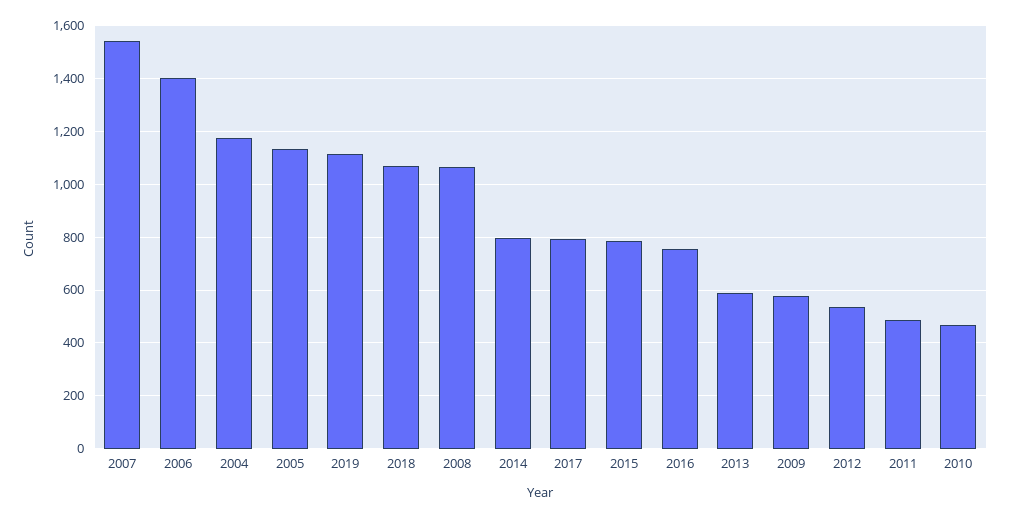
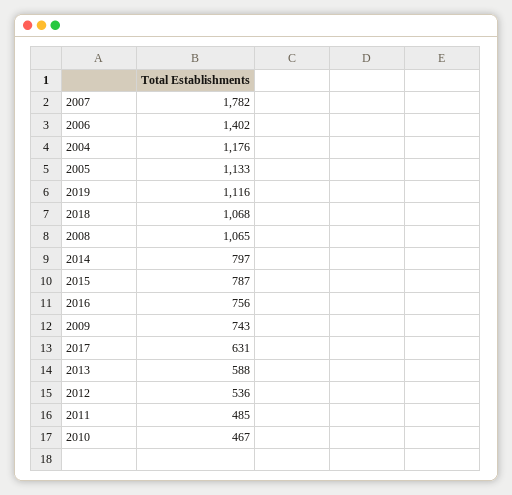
2007: 1550 -> 1782
2017: 800 -> 631
2009: 575 -> 743

